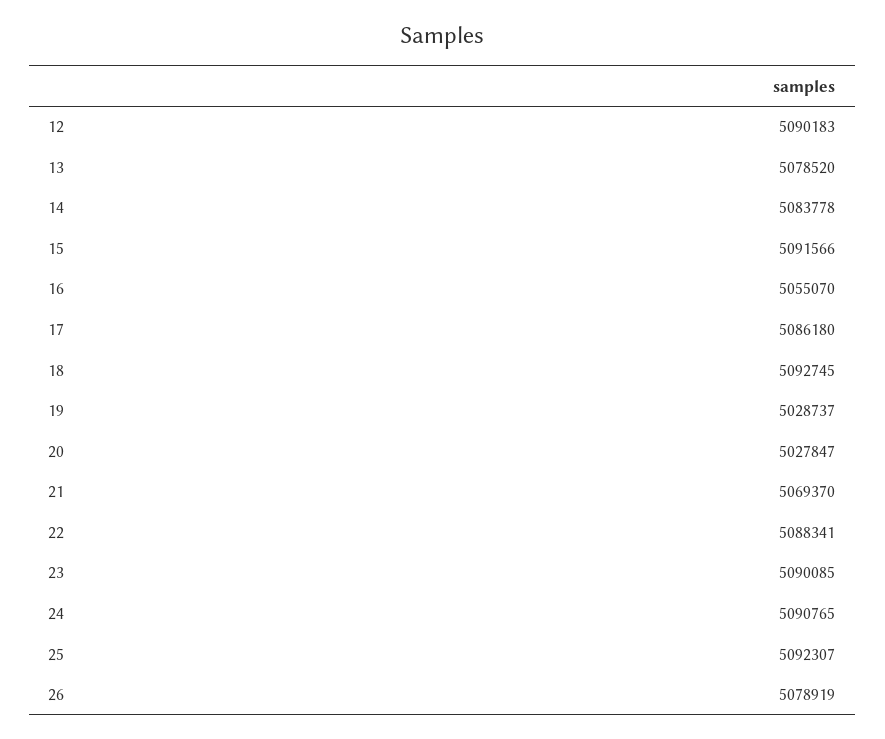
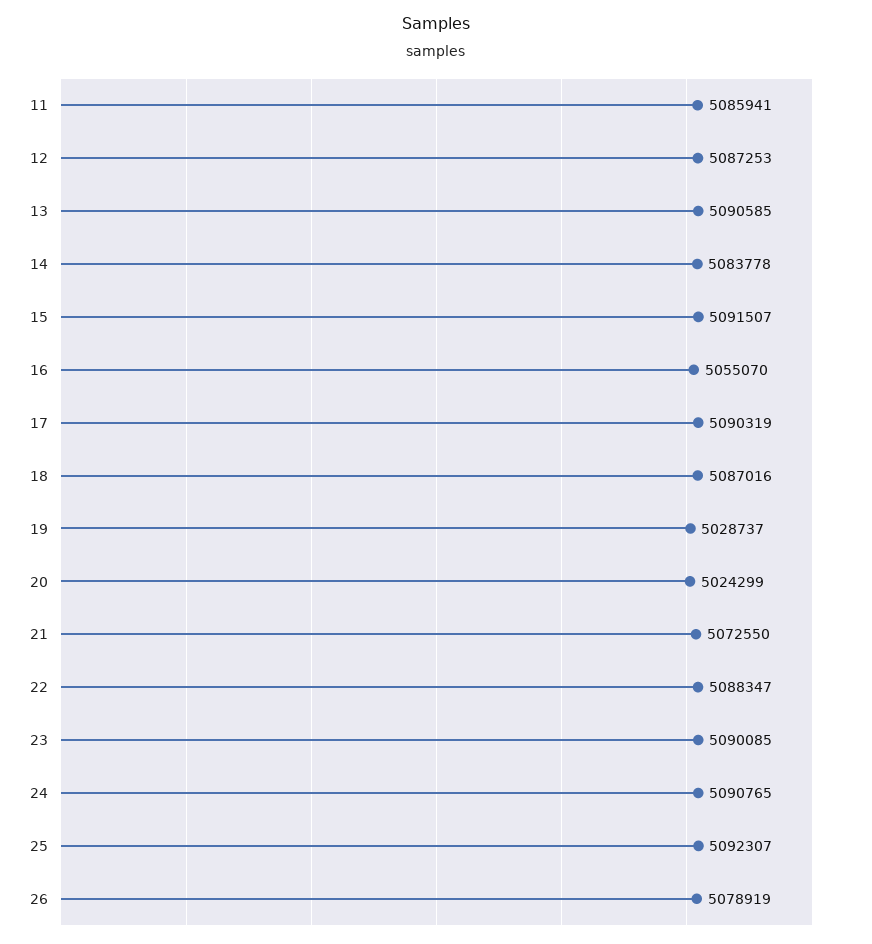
12: 5090183 -> 5087253
13: 5078520 -> 5090585
15: 5091566 -> 5091507
17: 5086180 -> 5090319
18: 5092745 -> 5087016
20: 5027847 -> 5024299
21: 5069370 -> 5072550
22: 5088341 -> 5088347
11: none -> 5085941

